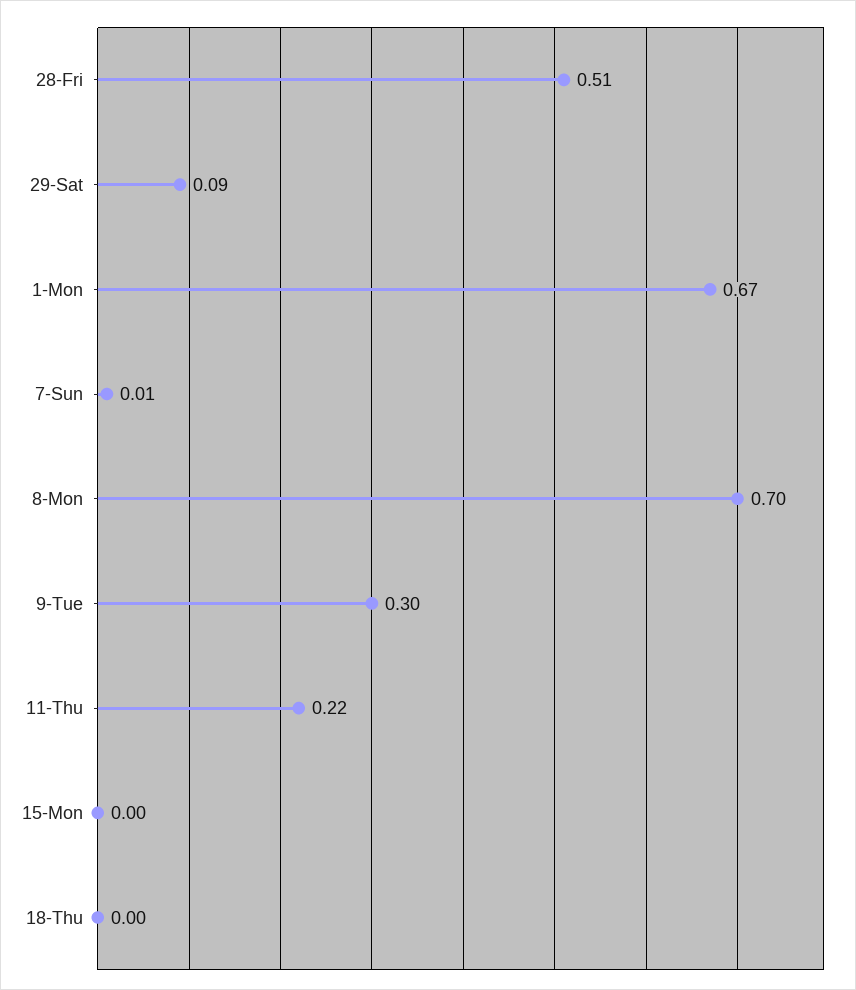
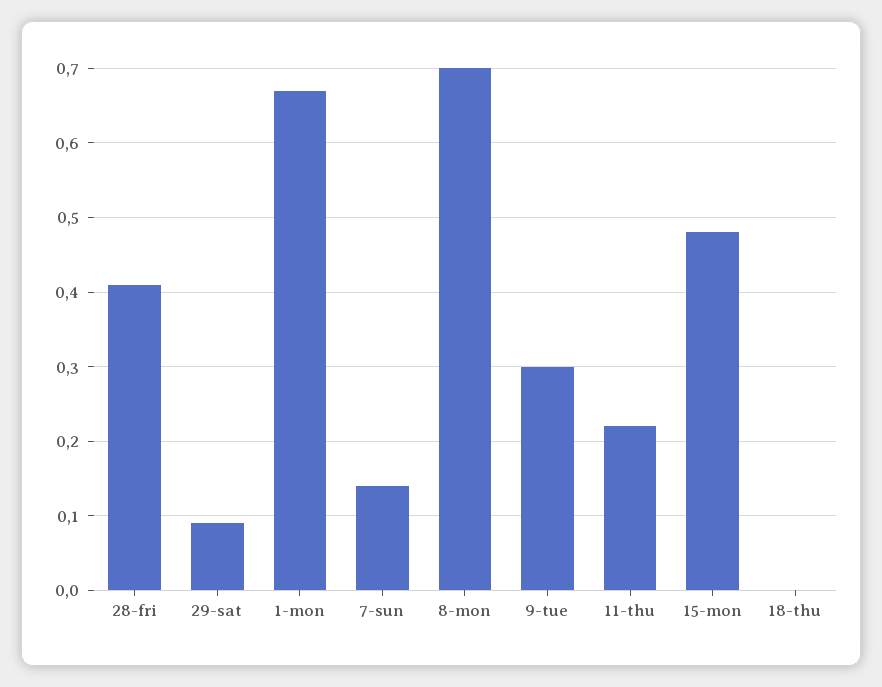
28-Fri: 0.51 -> 0.41
7-Sun: 0.01 -> 0.14
15-Mon: 0 -> 0.48

